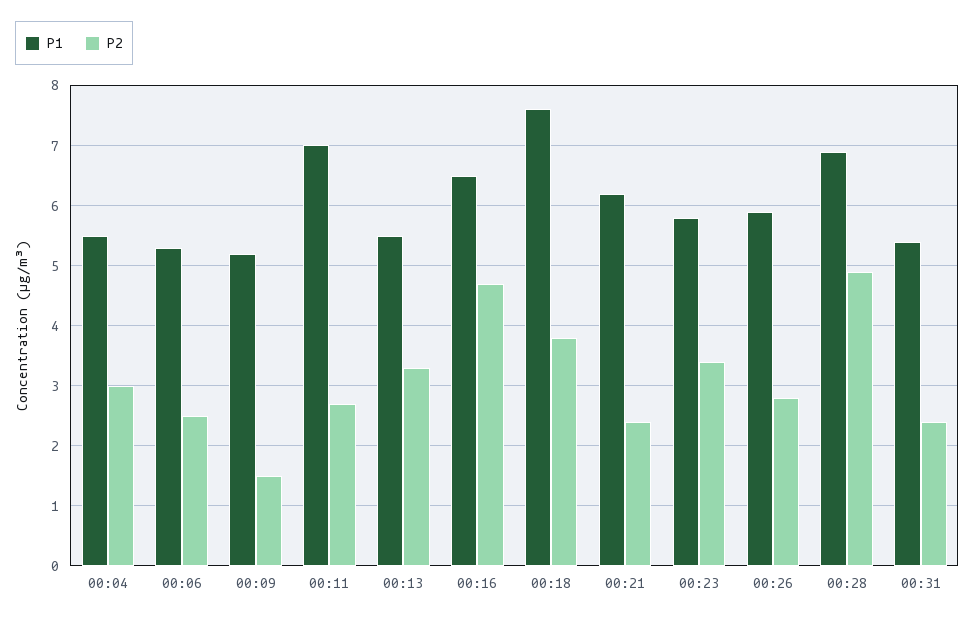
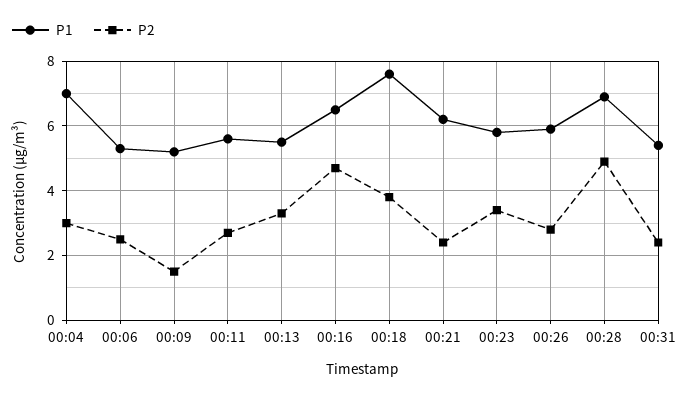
P1, 00:04: 5.5 -> 7
P1, 00:11: 7 -> 5.5

